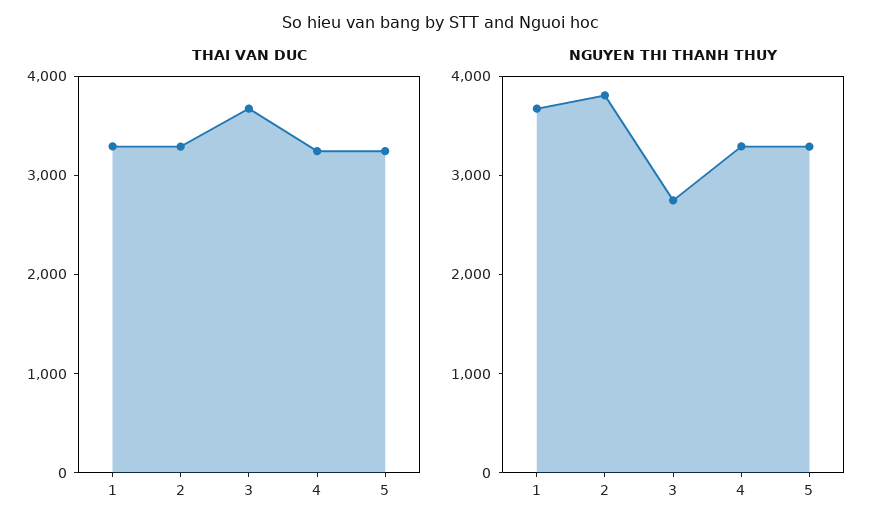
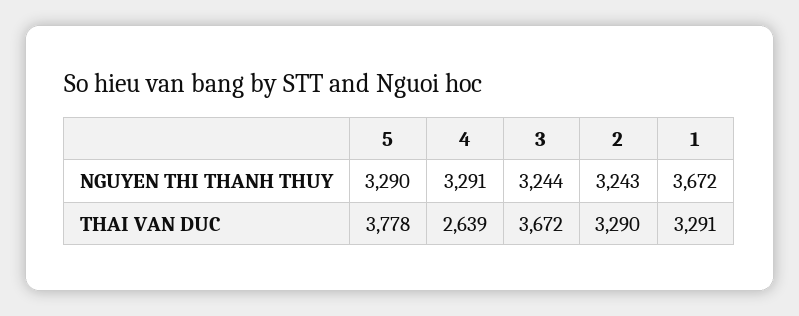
THAI VAN DUC, 4: 3200 -> 2639
THAI VAN DUC, 5: 3200 -> 3778
NGUYEN THI THANH THUY, 2: 3800 -> 3243
NGUYEN THI THANH THUY, 3: 2800 -> 3244

